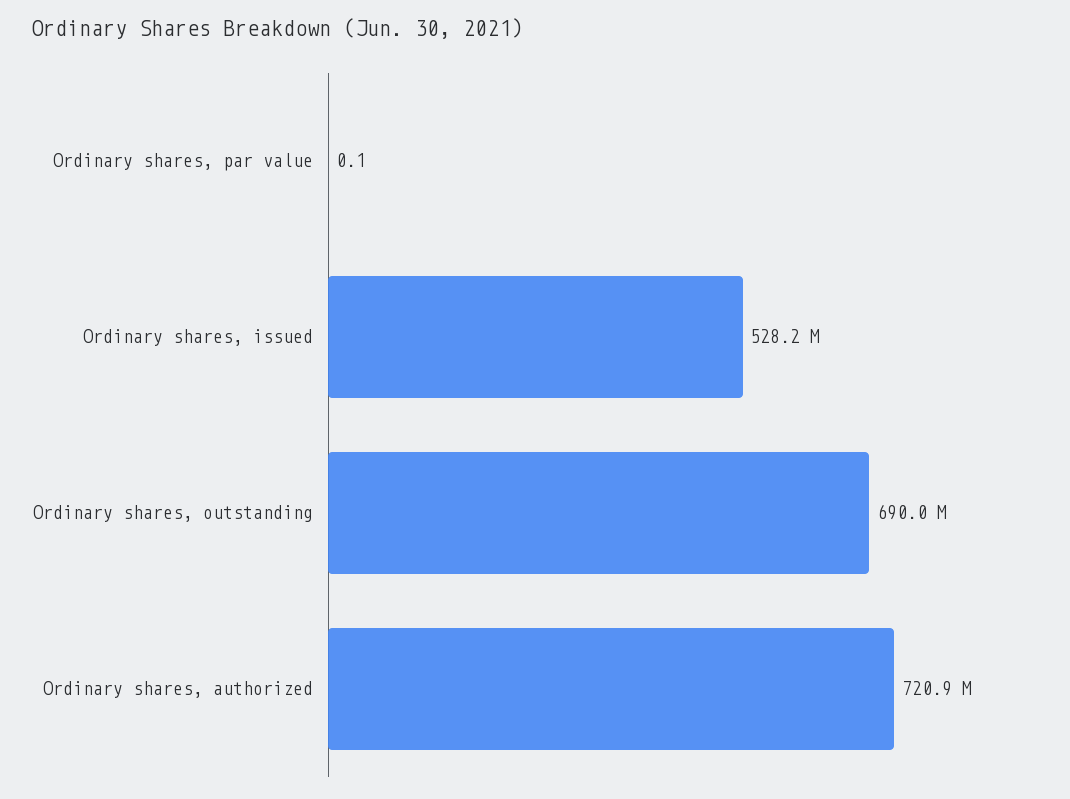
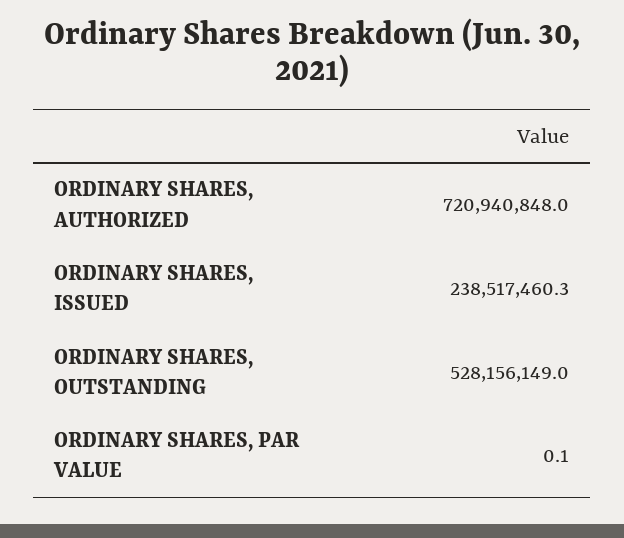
Ordinary shares, issued: 528200000 -> 238517460.3
Ordinary shares, outstanding: 690000000 -> 528156149

